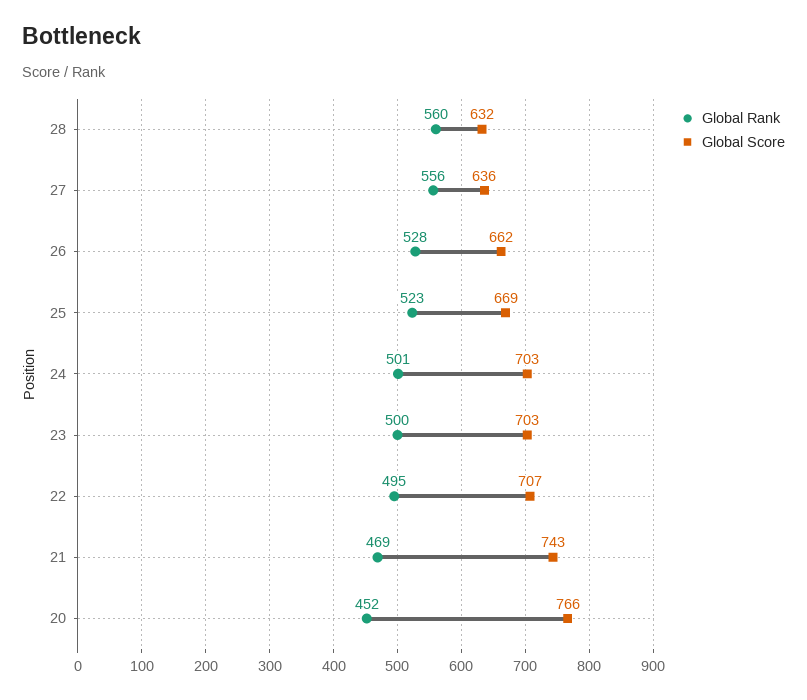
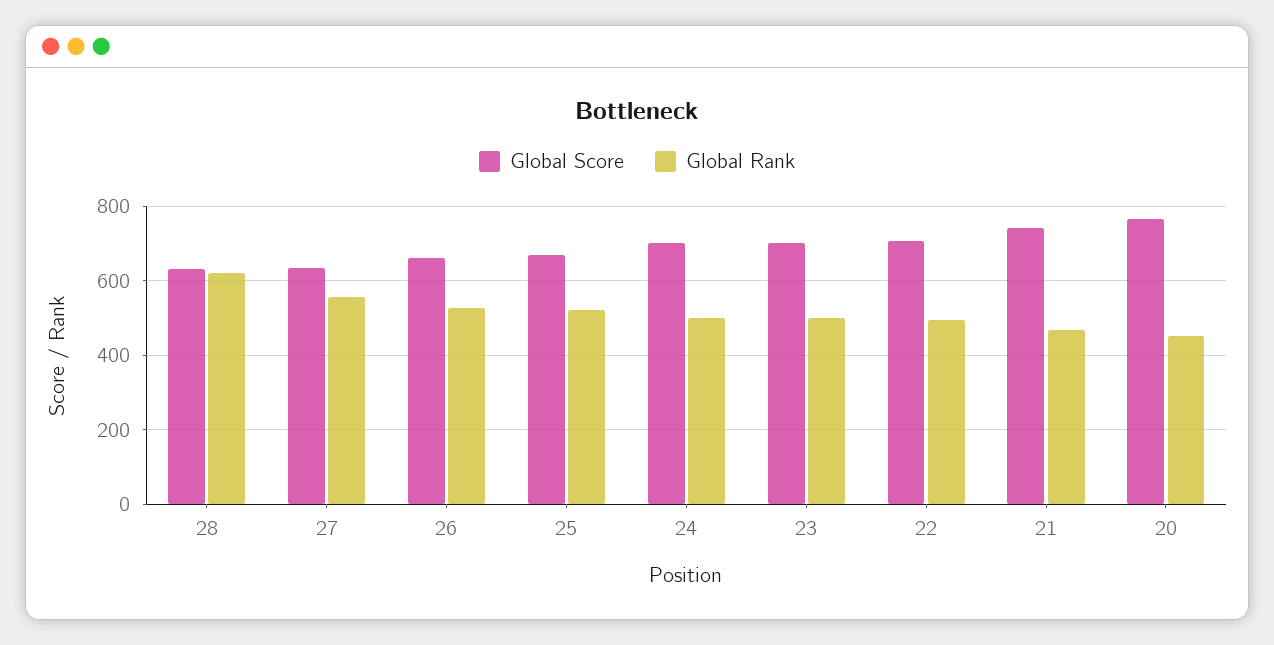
Global Rank, 28: 560 -> 620

